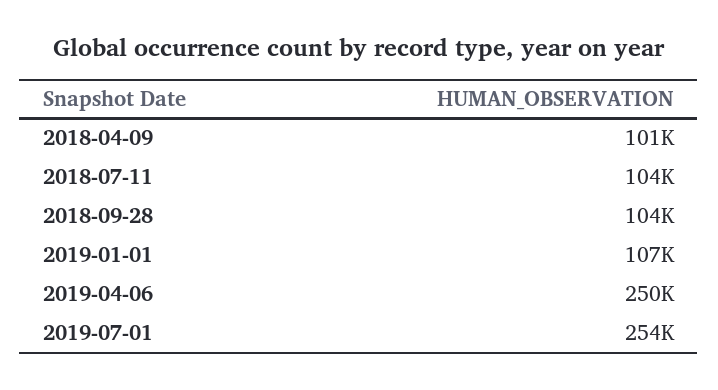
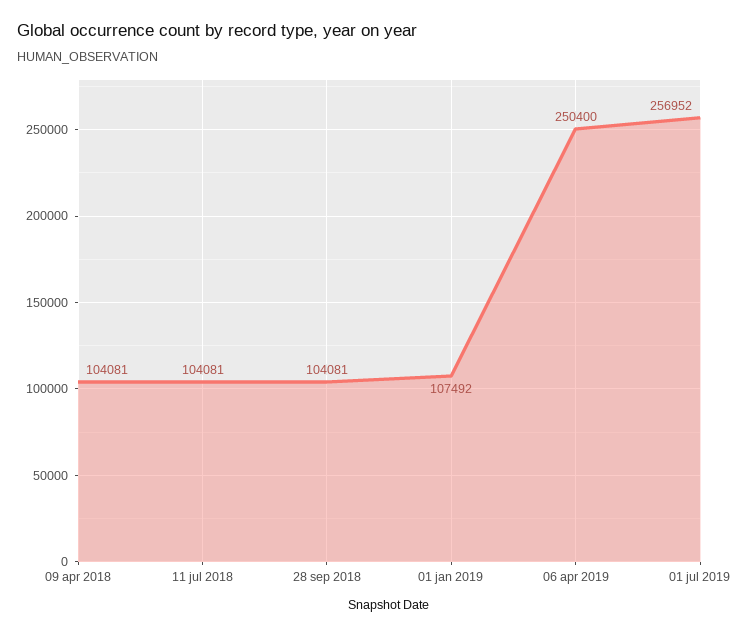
2018-04-09: 101000 -> 104081
2019-07-01: 254000 -> 256952

